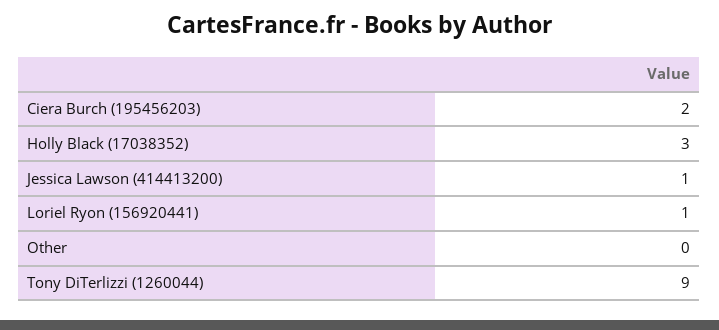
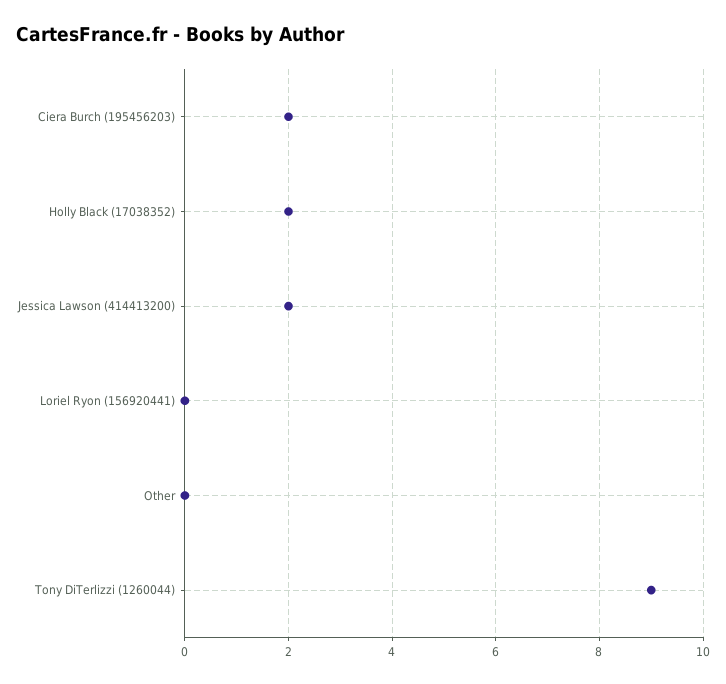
Holly Black (17038352): 3 -> 2
Jessica Lawson (414413200): 1 -> 2
Loriel Ryon (156920441): 1 -> 0

